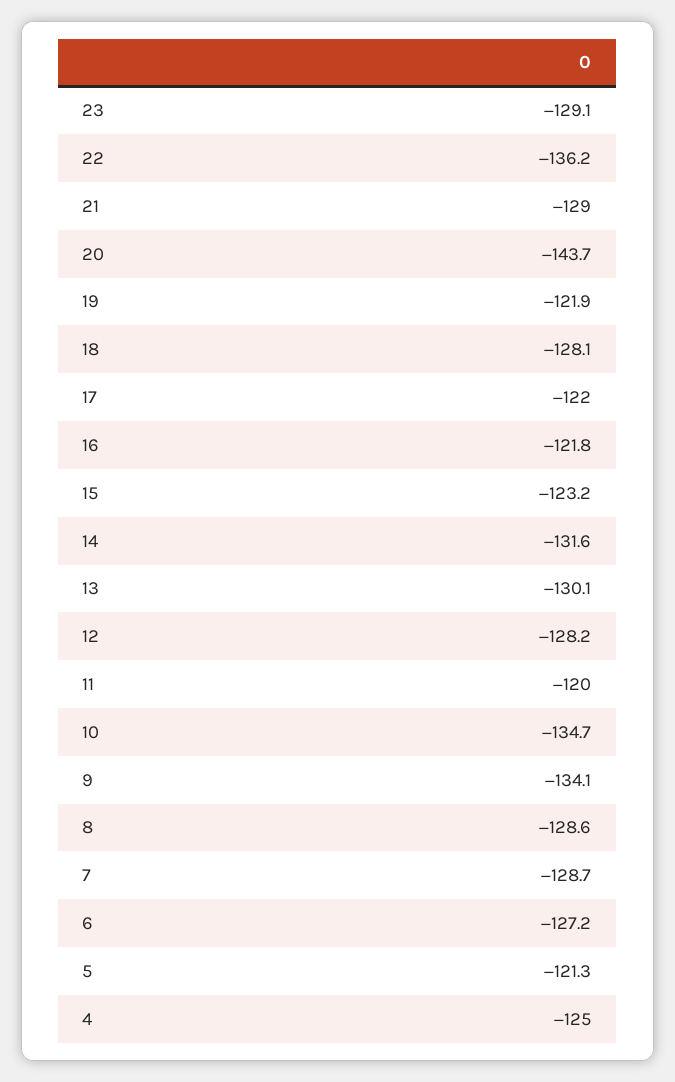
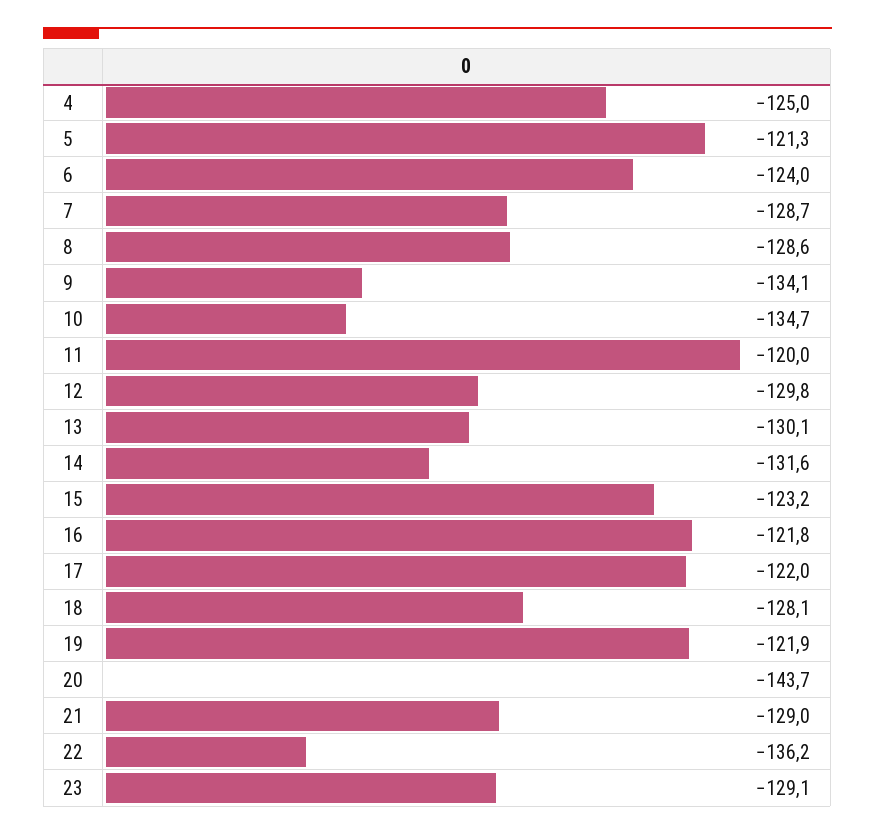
12: -128.2 -> -129.8
6: -127.2 -> -124

